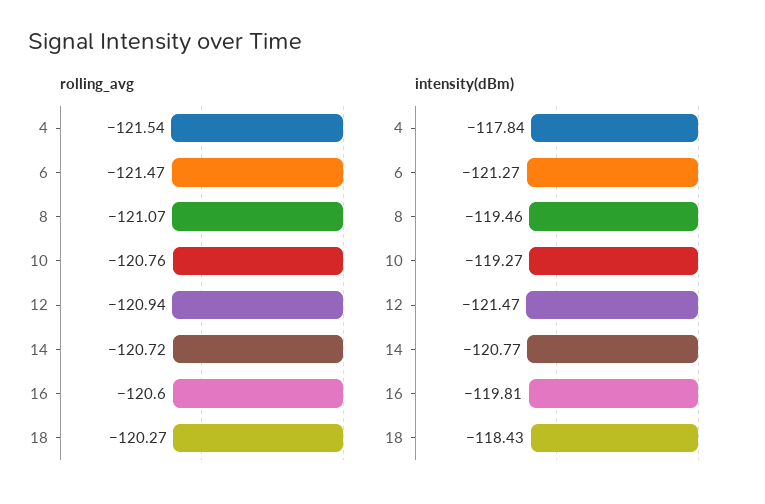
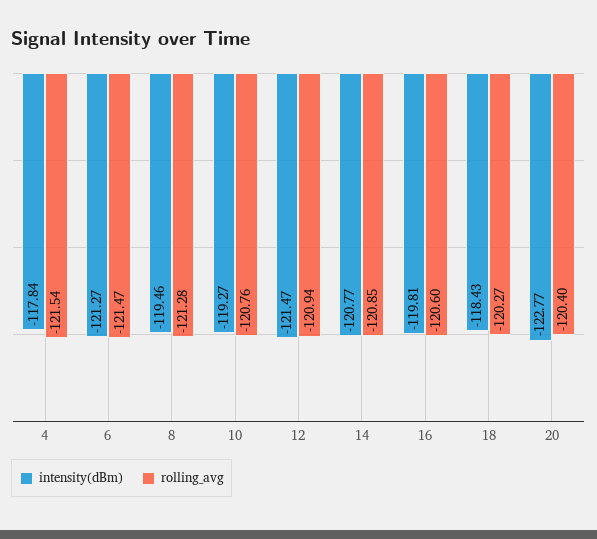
rolling_avg, 8: -121.07 -> -121.28
rolling_avg, 14: -120.72 -> -120.85
intensity(dBm), 20: none -> -122.77
rolling_avg, 20: none -> -120.4

